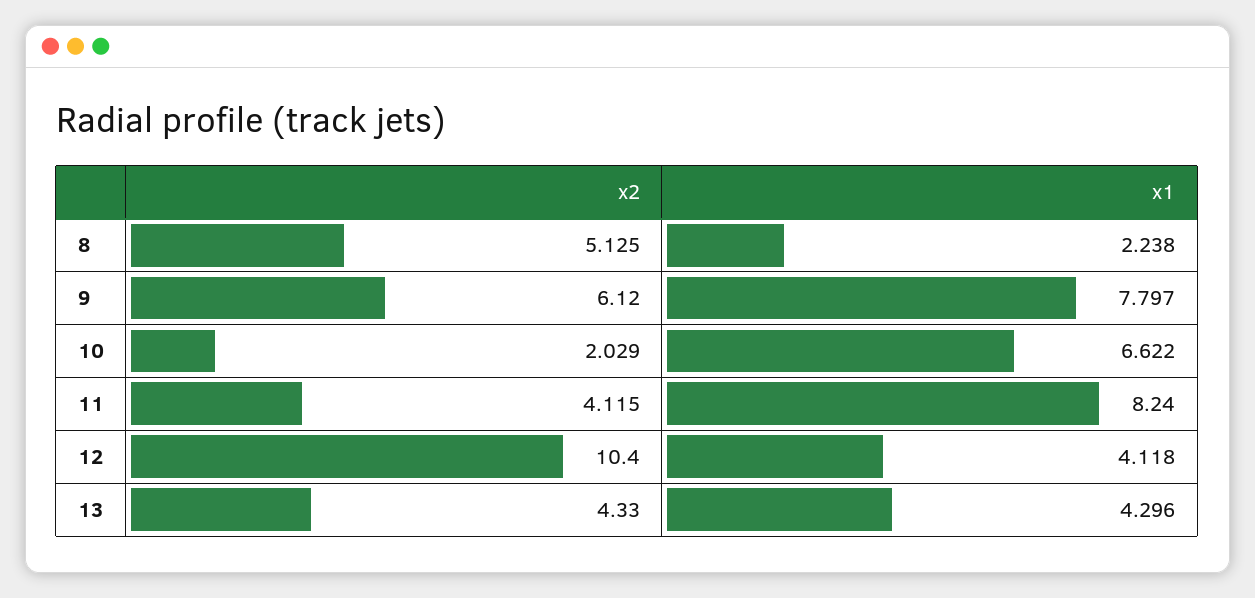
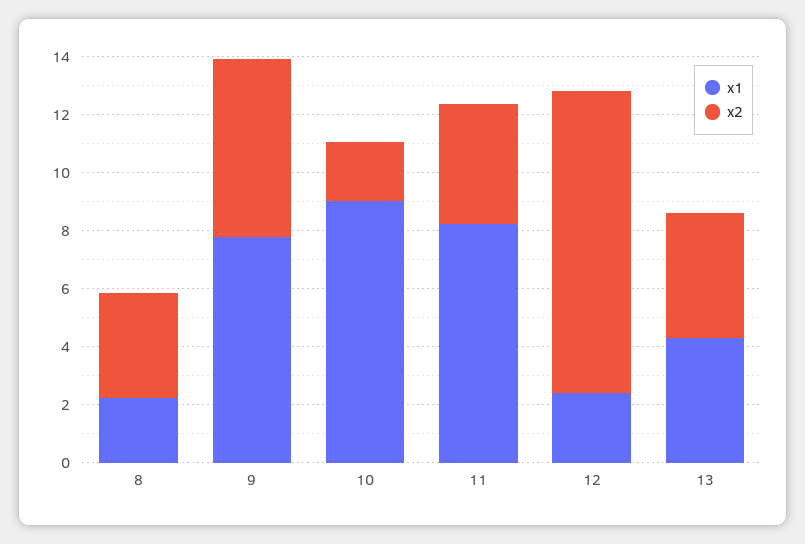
x2, 8: 5.125 -> 3.5
x1, 10: 6.622 -> 9
x1, 12: 4.118 -> 2.5

